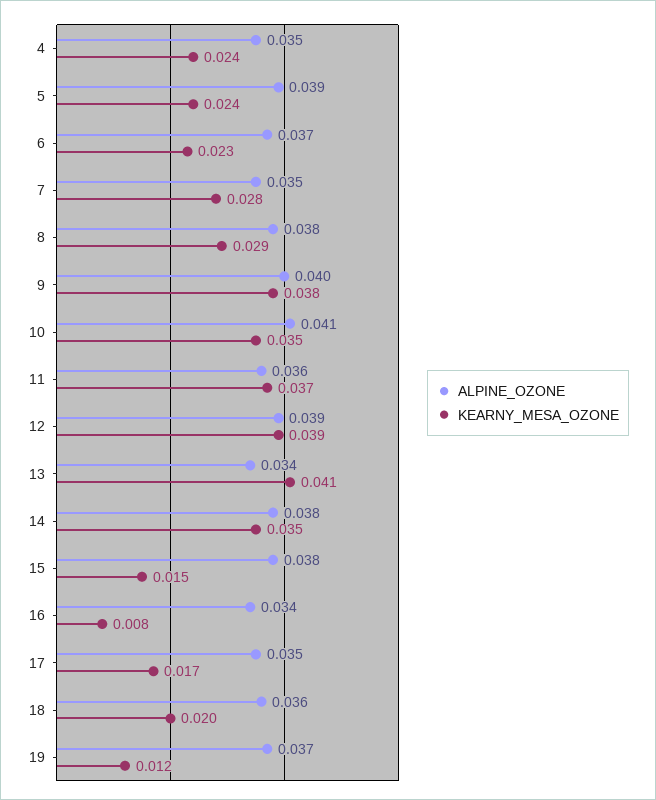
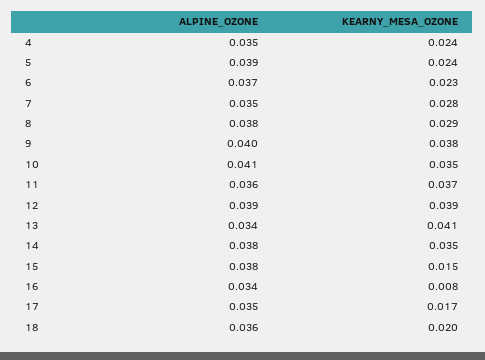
ALPINE_OZONE, 19: 0.037 -> none
KEARNY_MESA_OZONE, 19: 0.012 -> none

